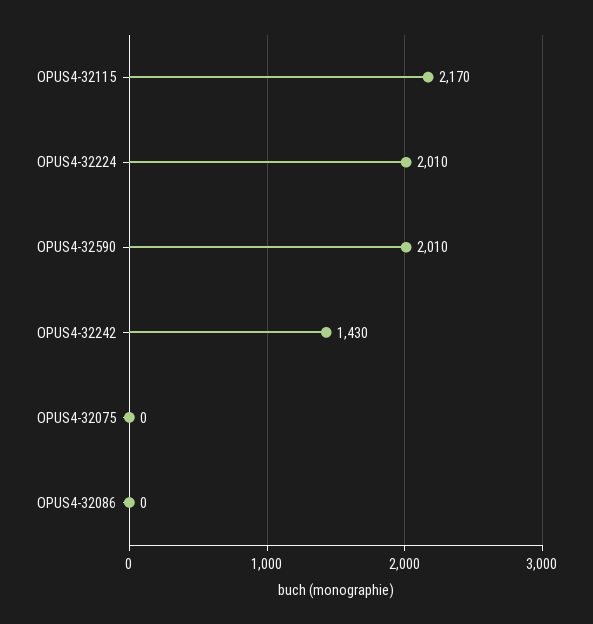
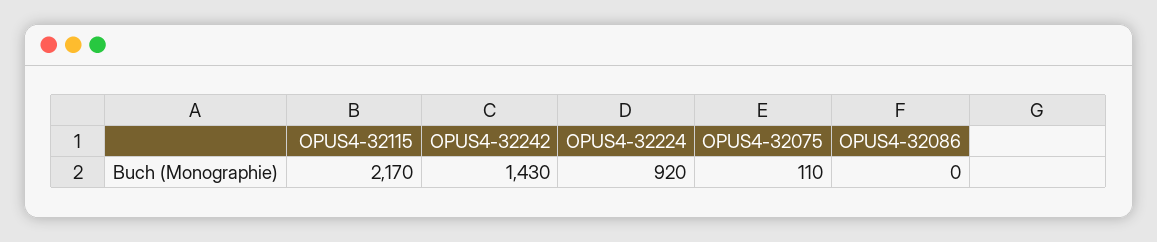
OPUS4-32224: 2010 -> 920
OPUS4-32590: 2010 -> none
OPUS4-32075: 0 -> 110

